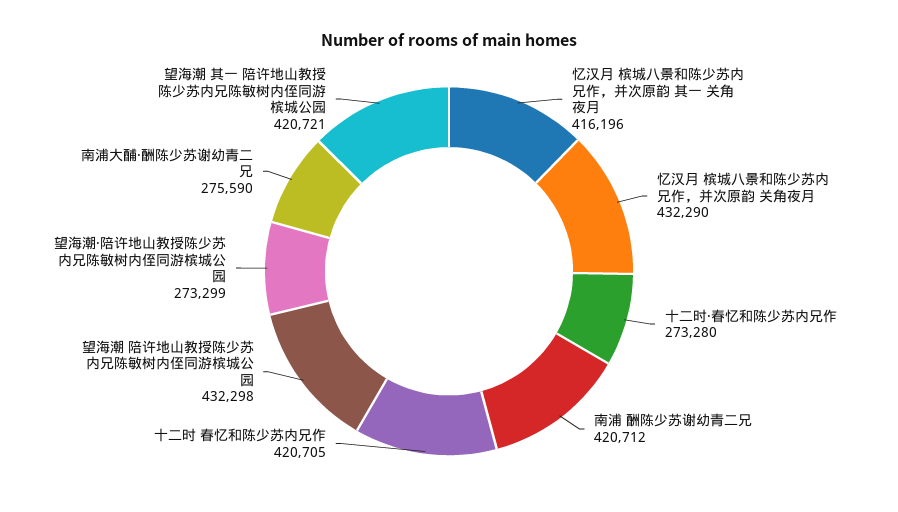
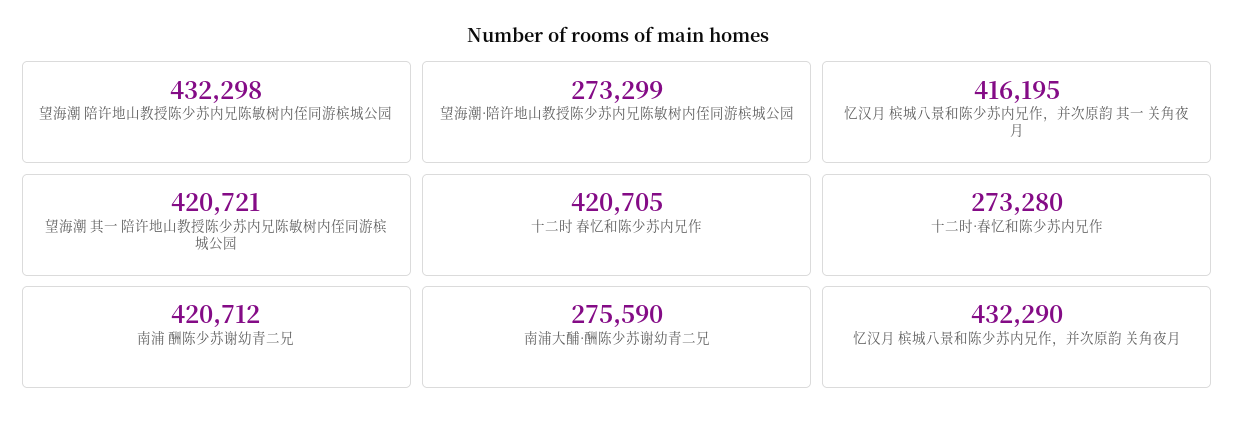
忆汉月 槟城八景和陈少苏内兄作，并次原韵 其一 关角夜月: 416196 -> 416195

